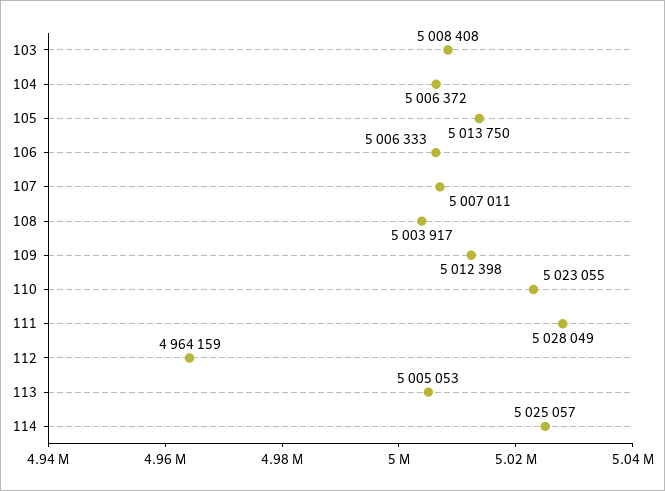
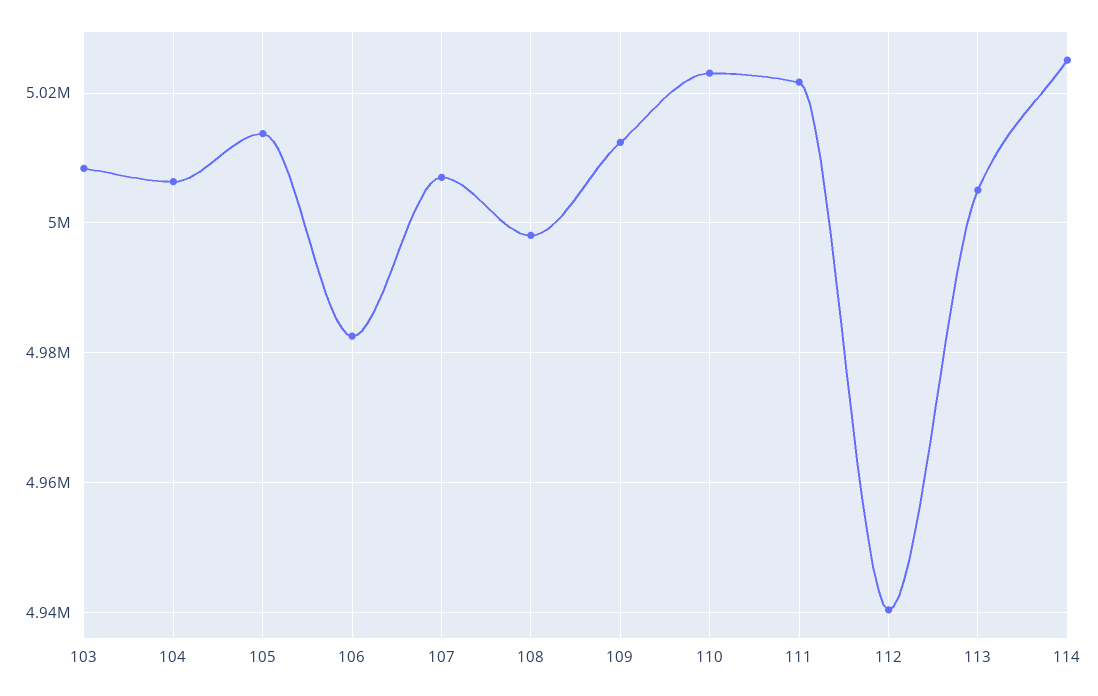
106: 5006333 -> 4982000
108: 5003917 -> 4998000
111: 5028049 -> 5022000
112: 4964159 -> 4940000

